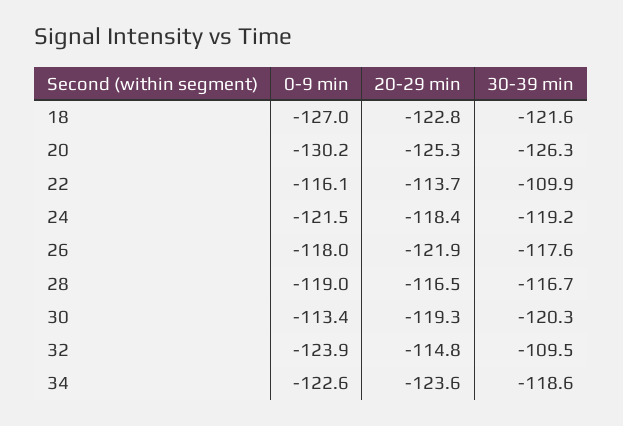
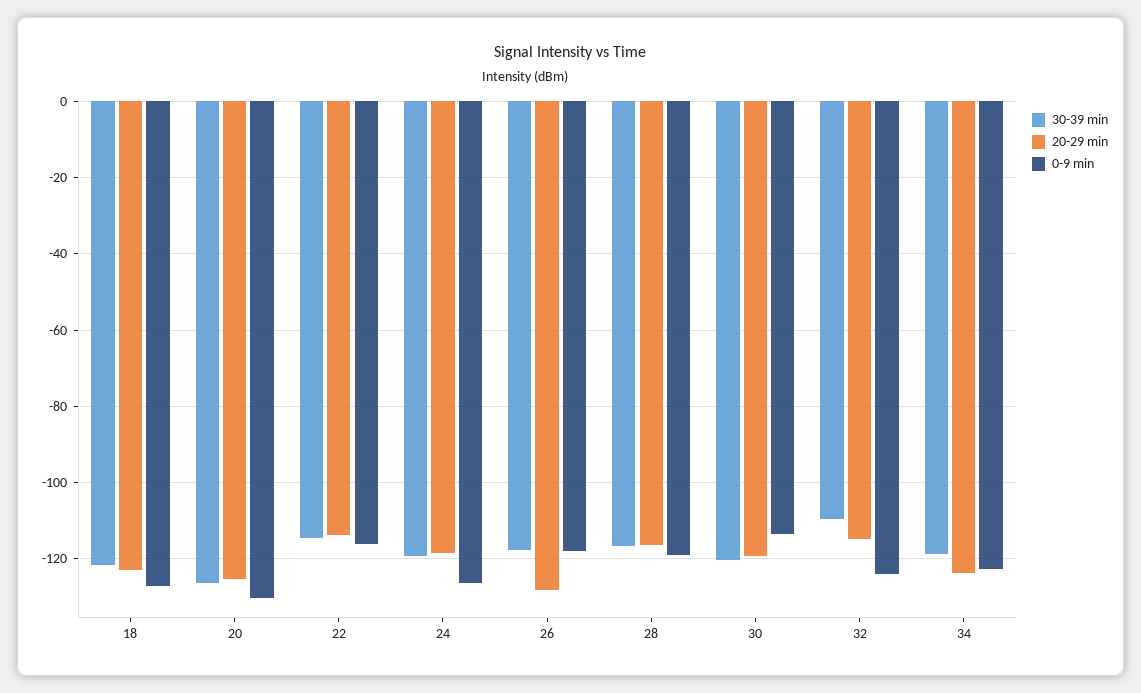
30-39 min, 22: -109.9 -> -114
0-9 min, 24: -121.5 -> -126
20-29 min, 26: -121.9 -> -128

